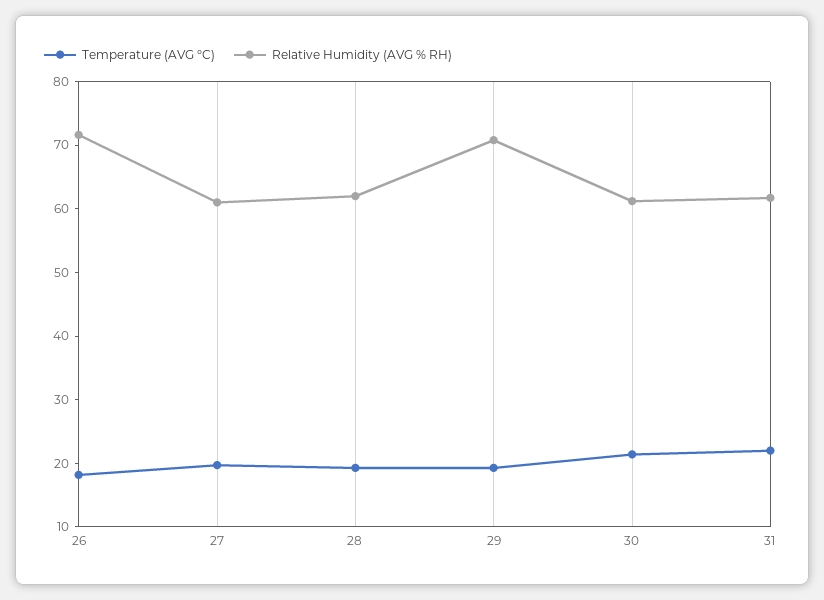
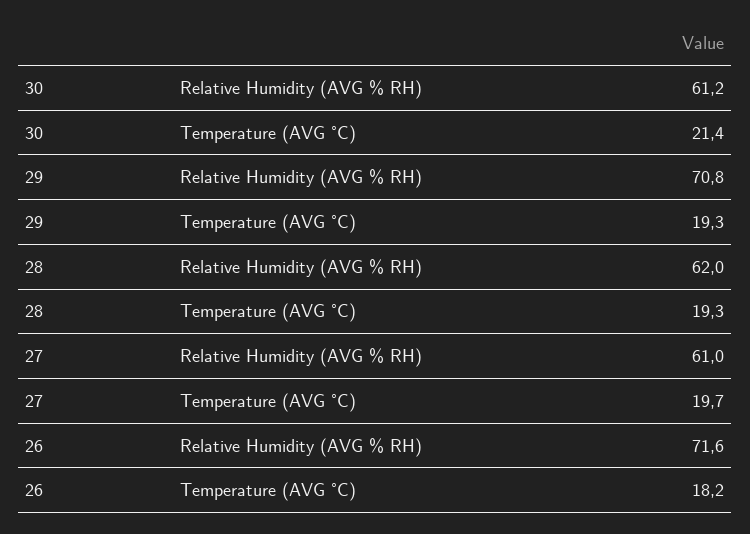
Temperature (AVG °C), 31: 22 -> none
Relative Humidity (AVG % RH), 31: 62 -> none

